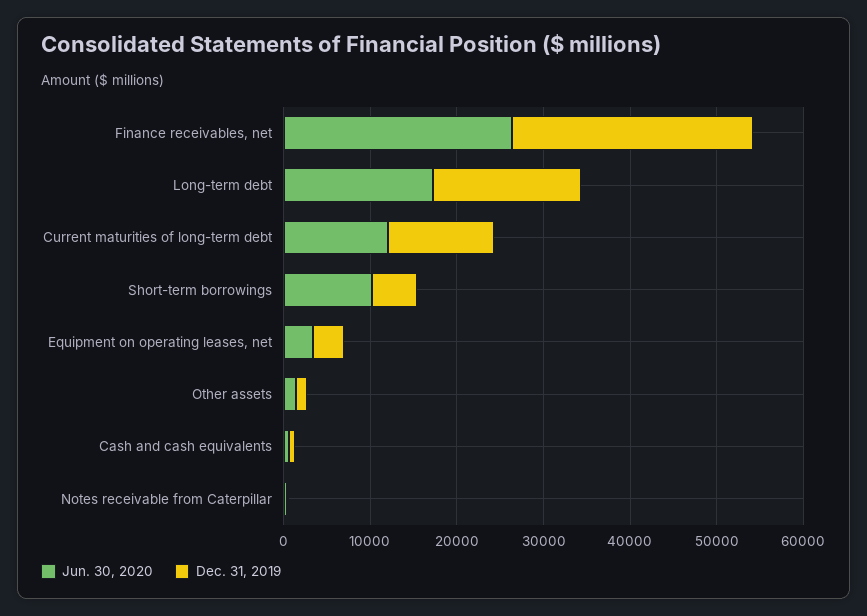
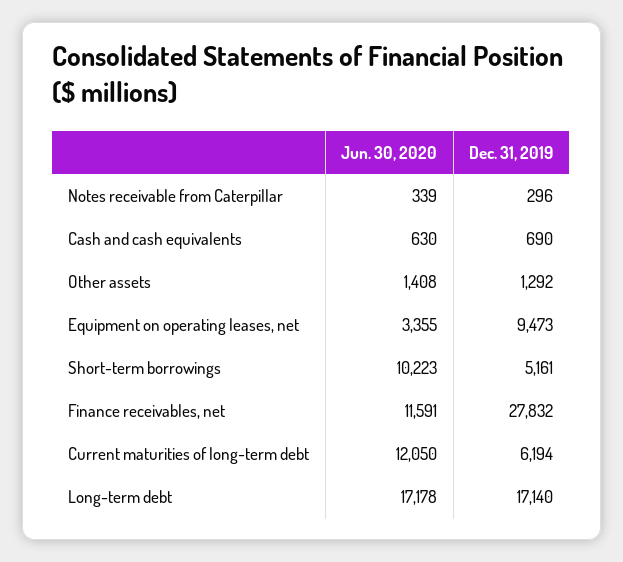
Jun. 30, 2020, Finance receivables, net: 26000 -> 11591
Dec. 31, 2019, Current maturities of long-term debt: 12000 -> 6194
Dec. 31, 2019, Equipment on operating leases, net: 4000 -> 9473

